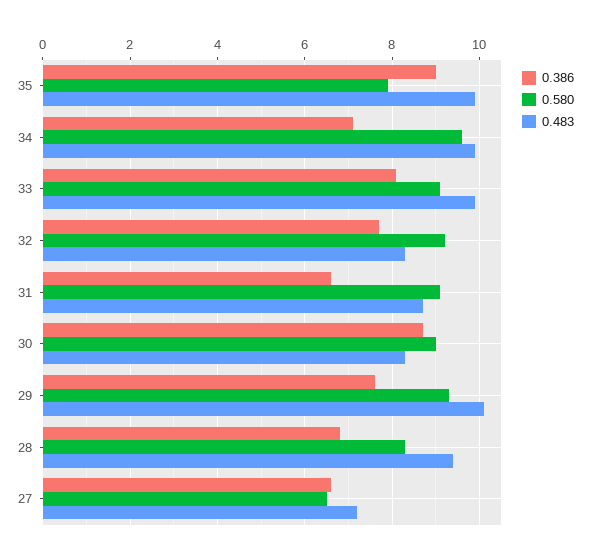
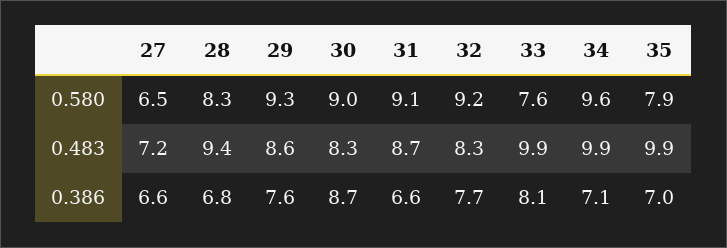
0.386, 35: 9 -> 7
0.580, 33: 9 -> 7.6
0.483, 29: 10 -> 8.6

